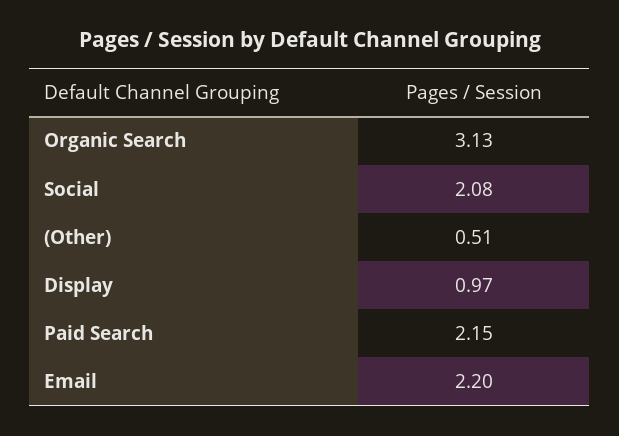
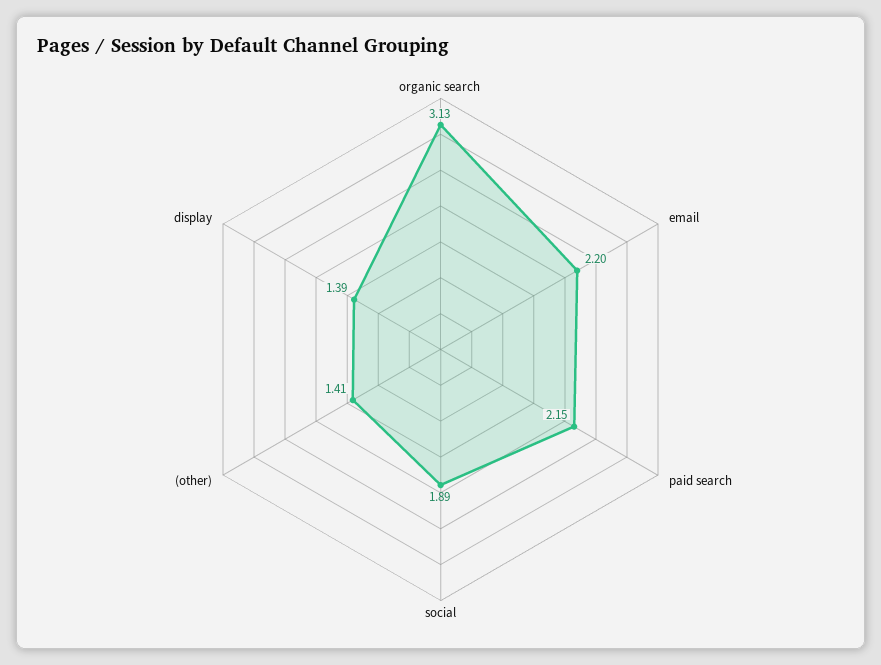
Social: 2.08 -> 1.89
(Other): 0.51 -> 1.41
Display: 0.97 -> 1.39

